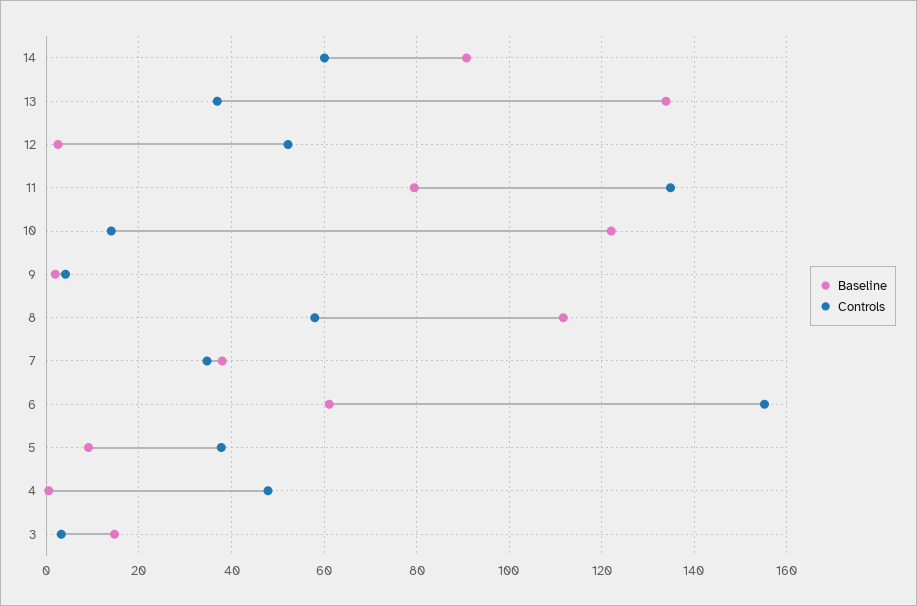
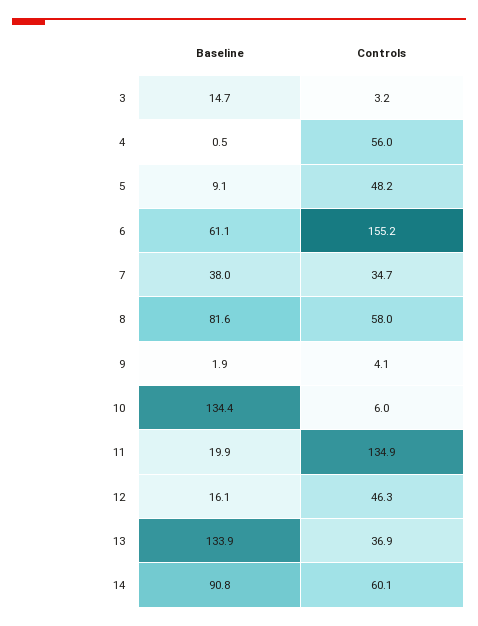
Baseline, 12: 2 -> 16.1
Controls, 12: 52 -> 46.3
Baseline, 11: 80 -> 19.9
Baseline, 10: 122 -> 134.4
Controls, 10: 14 -> 6
Baseline, 8: 112 -> 81.6
Controls, 5: 38 -> 48.2
Controls, 4: 48 -> 56

